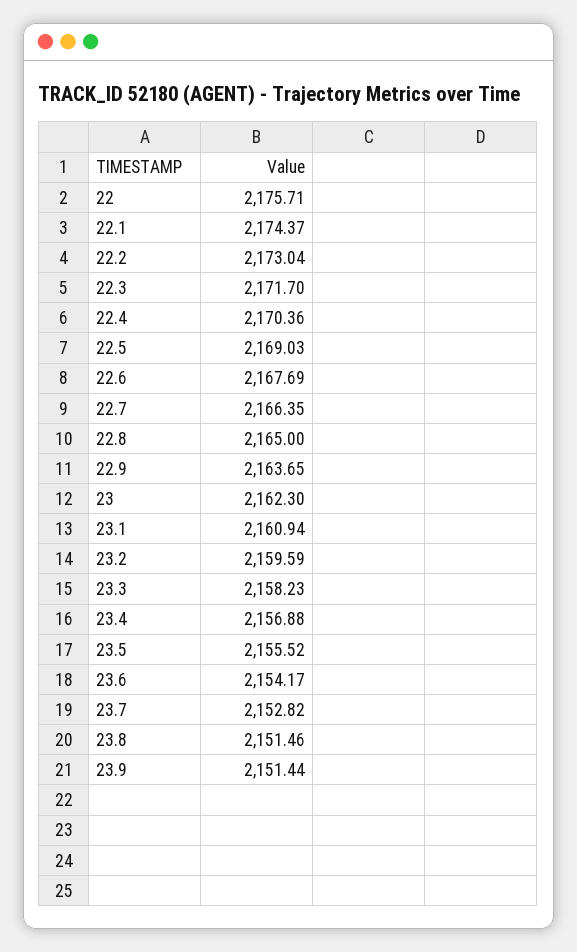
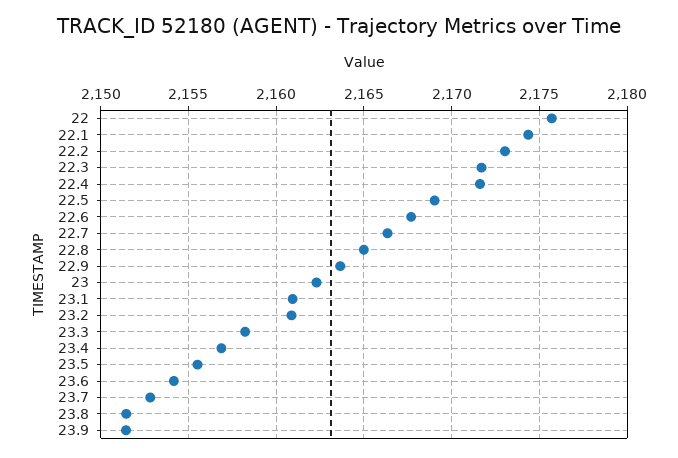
22.4: 2170.36 -> 2171.5
23.2: 2159.59 -> 2161

